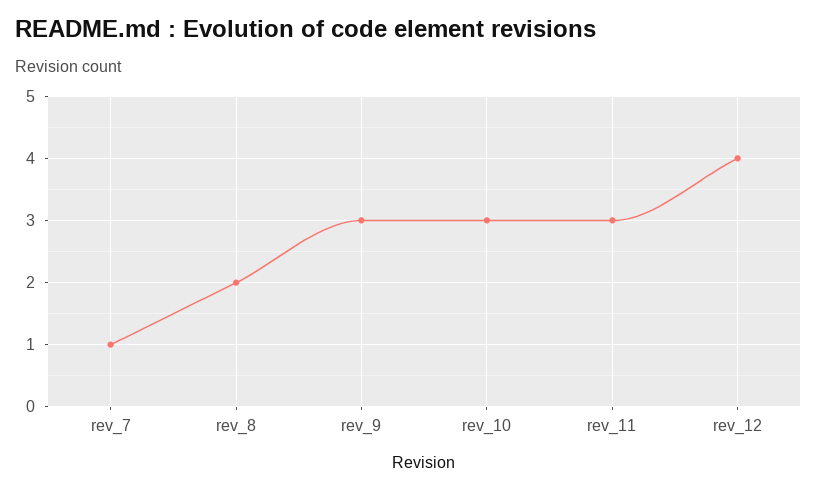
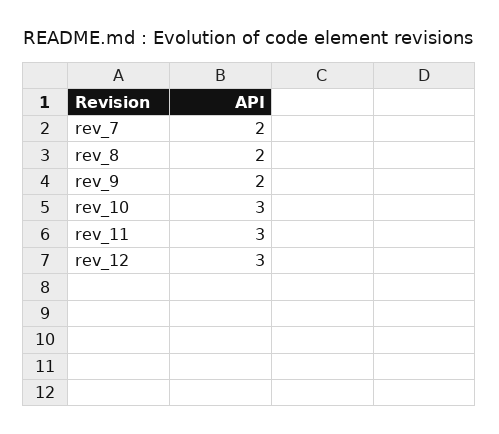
rev_7: 1 -> 2
rev_9: 3 -> 2
rev_12: 4 -> 3

